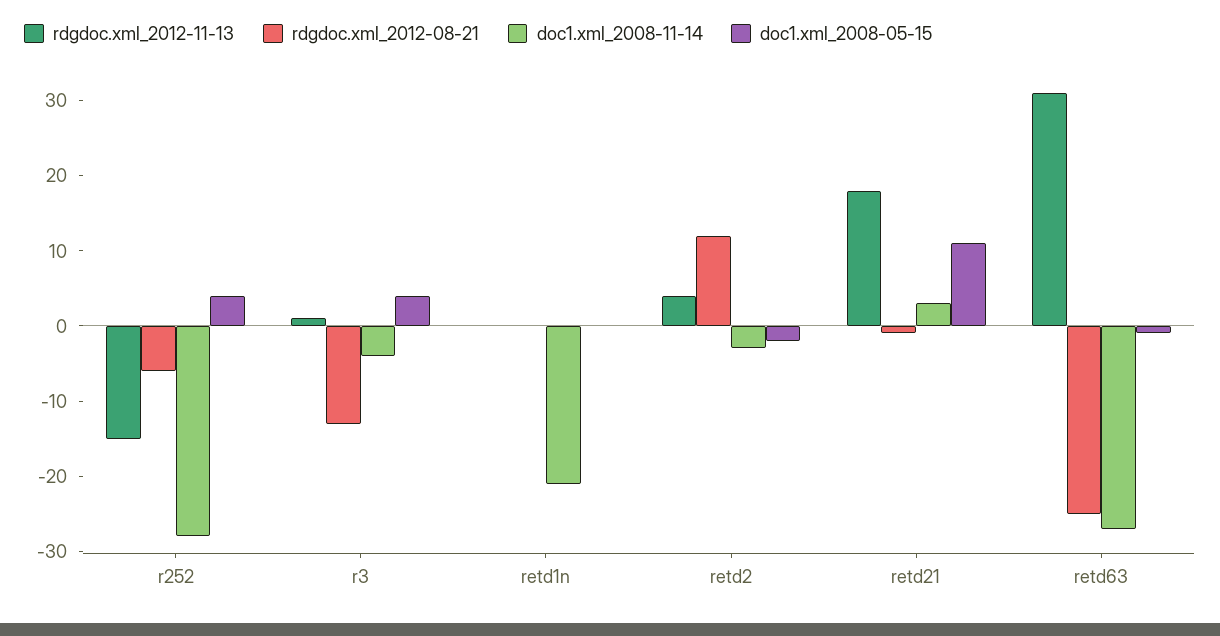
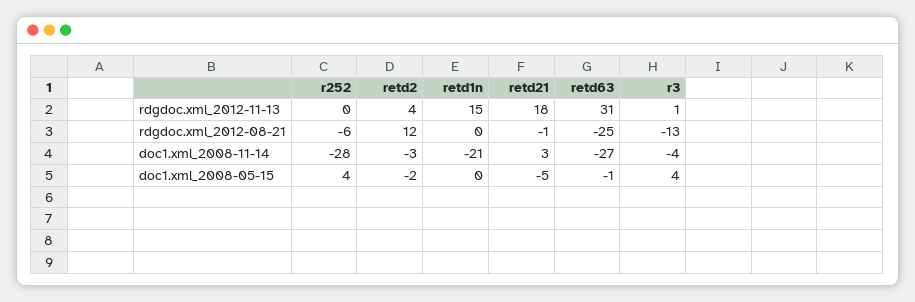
rdgdoc.xml_2012-11-13, r252: -15 -> 0
rdgdoc.xml_2012-11-13, retd1n: 0 -> 15
doc1.xml_2008-05-15, retd21: 10 -> -5

